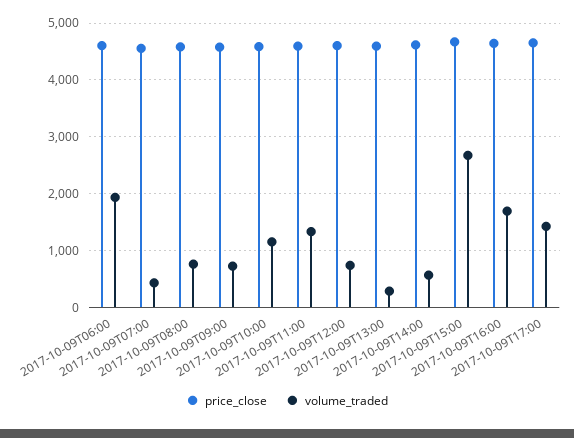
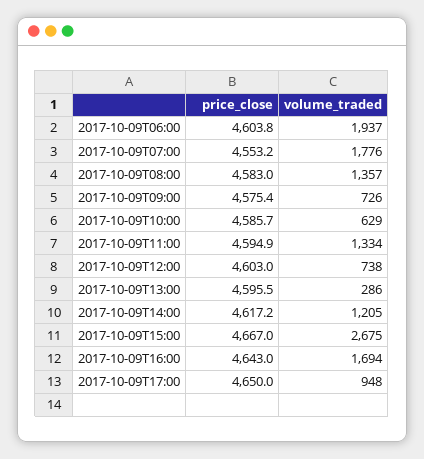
volume_traded, 2017-10-09T07:00: 400 -> 1776
volume_traded, 2017-10-09T08:00: 800 -> 1357
volume_traded, 2017-10-09T10:00: 1200 -> 629
volume_traded, 2017-10-09T14:00: 600 -> 1205
volume_traded, 2017-10-09T17:00: 1400 -> 948

